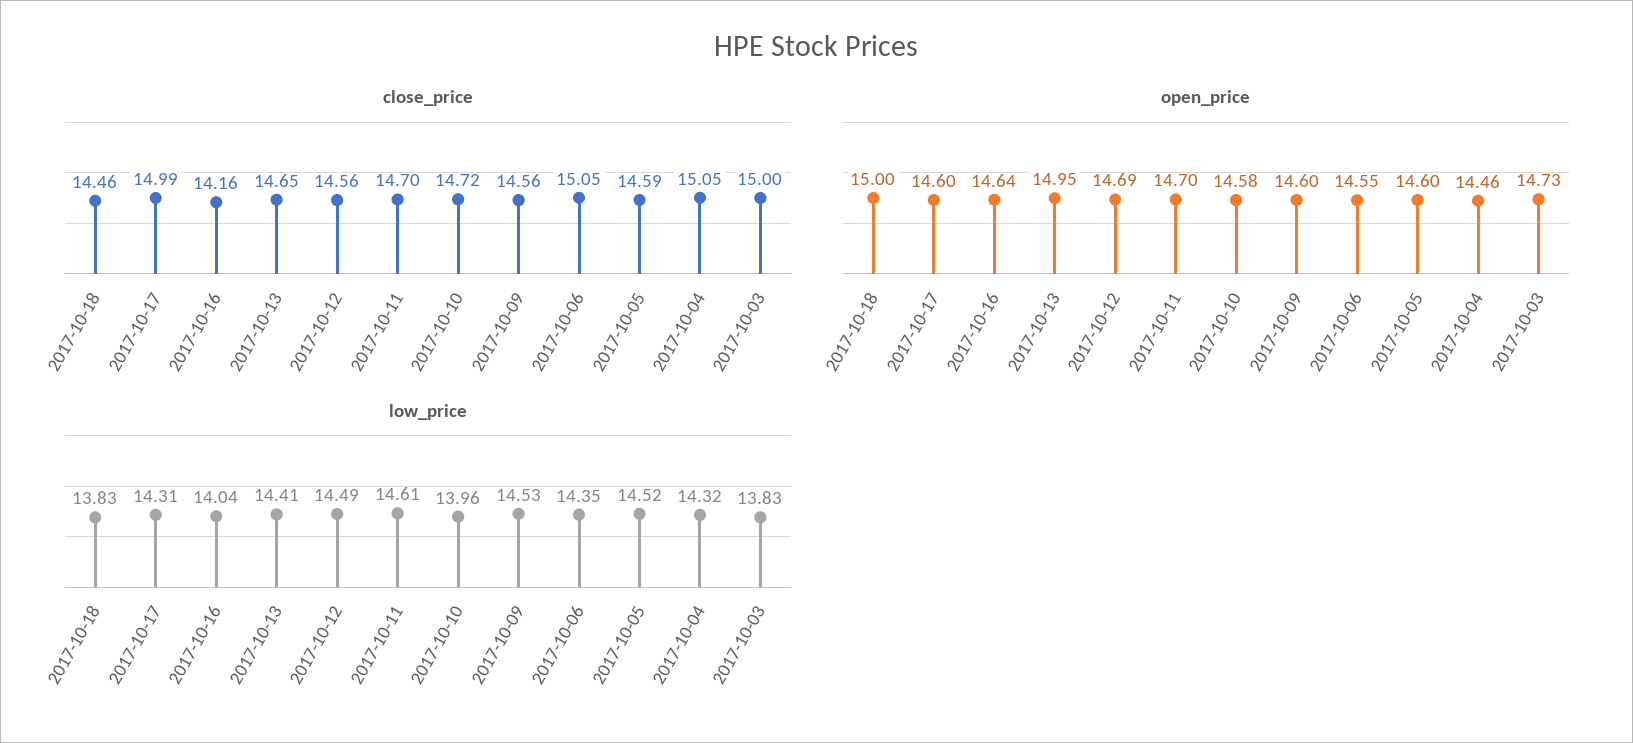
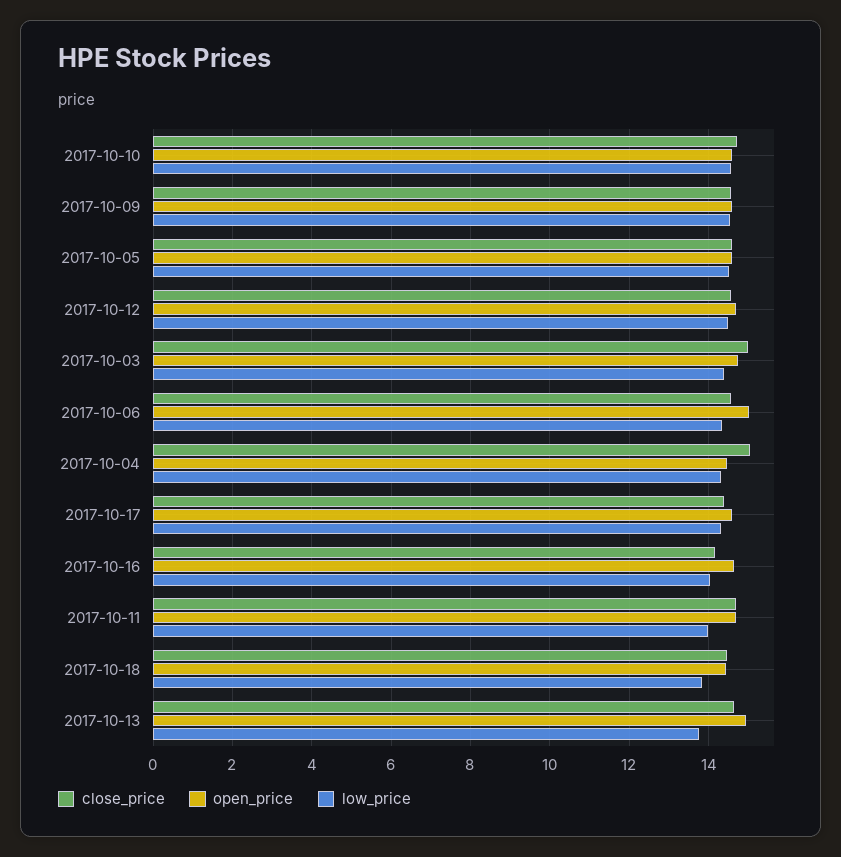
close_price, 2017-10-17: 14.99 -> 14.4
close_price, 2017-10-06: 15.05 -> 14.6
open_price, 2017-10-18: 15 -> 14.4
open_price, 2017-10-06: 14.55 -> 15
low_price, 2017-10-13: 14.41 -> 13.8
low_price, 2017-10-11: 14.61 -> 14
low_price, 2017-10-10: 13.96 -> 14.6
low_price, 2017-10-03: 13.83 -> 14.4

